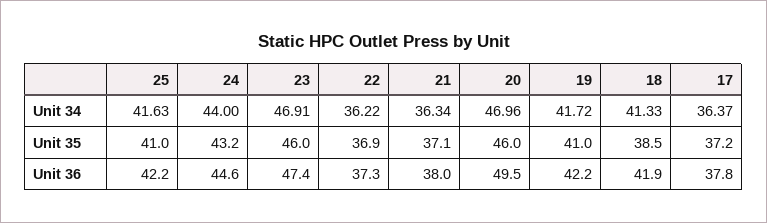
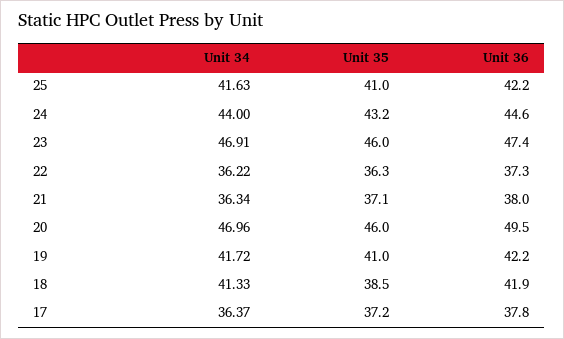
22, Unit 35: 36.9 -> 36.3

